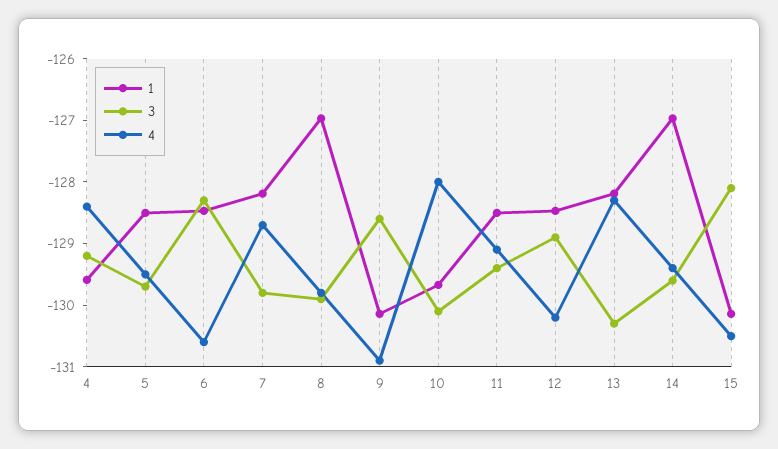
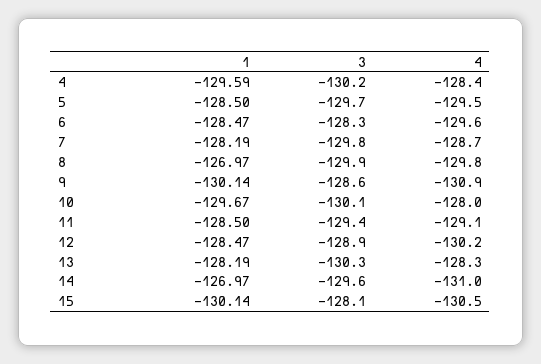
3, 4: -129.2 -> -130.2
4, 6: -130.6 -> -129.6
4, 14: -129.4 -> -131

